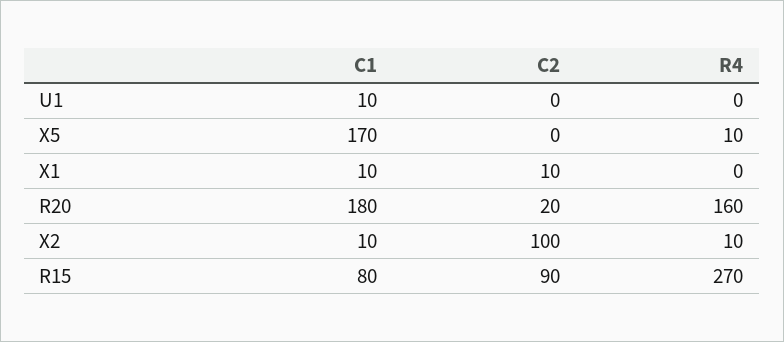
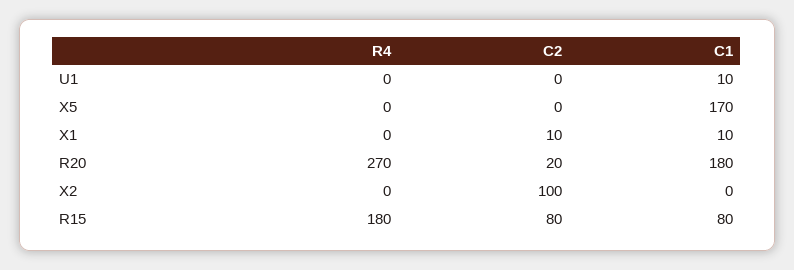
R4, X5: 10 -> 0
R4, R20: 160 -> 270
C1, X2: 10 -> 0
R4, X2: 10 -> 0
C2, R15: 90 -> 80
R4, R15: 270 -> 180

